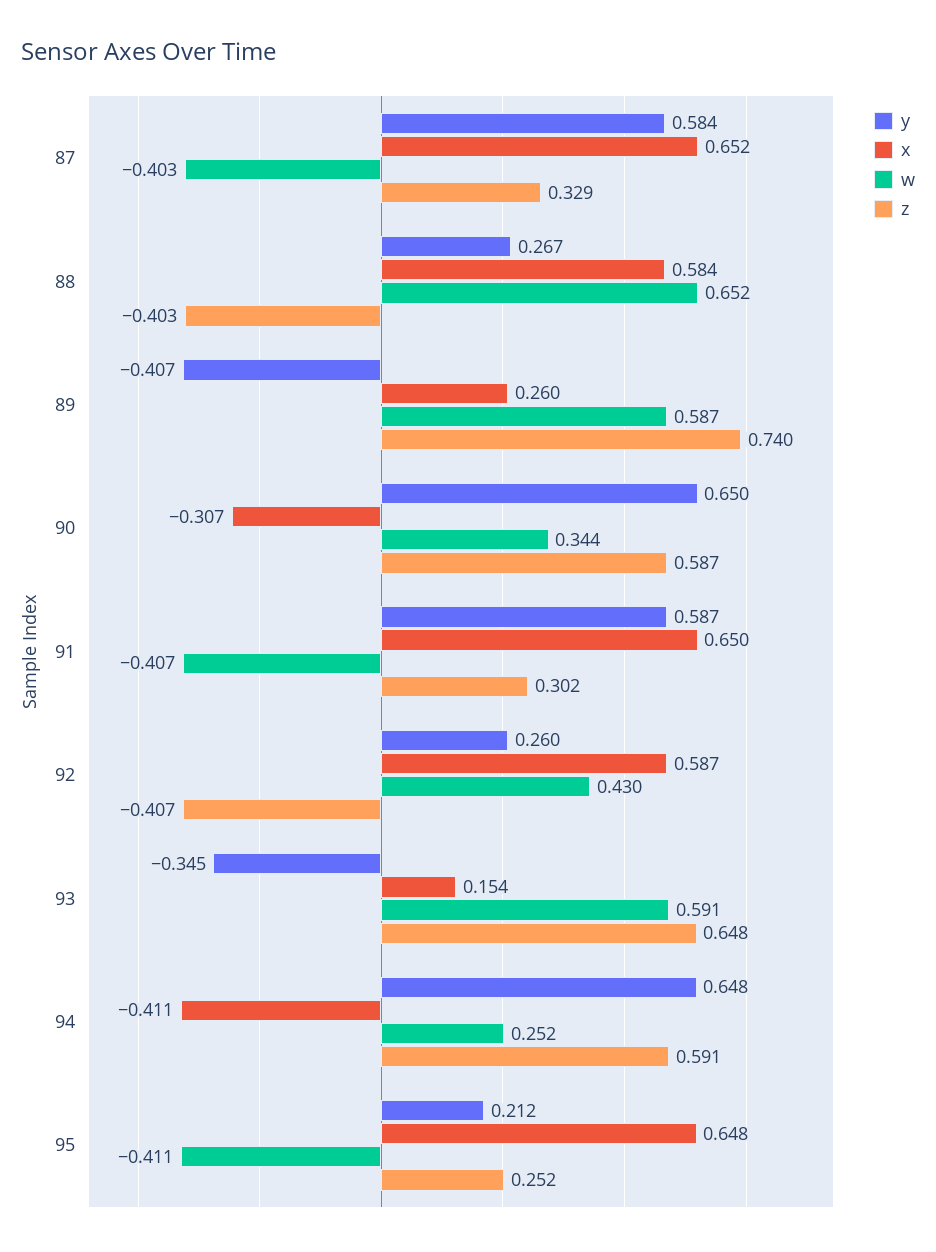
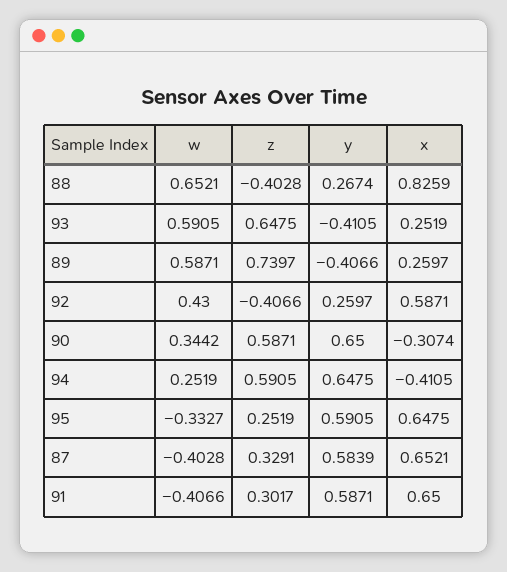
x, 88: 0.584 -> 0.8259
y, 93: -0.345 -> -0.4105
x, 93: 0.154 -> 0.2519
y, 95: 0.212 -> 0.5905
w, 95: -0.411 -> -0.3327

